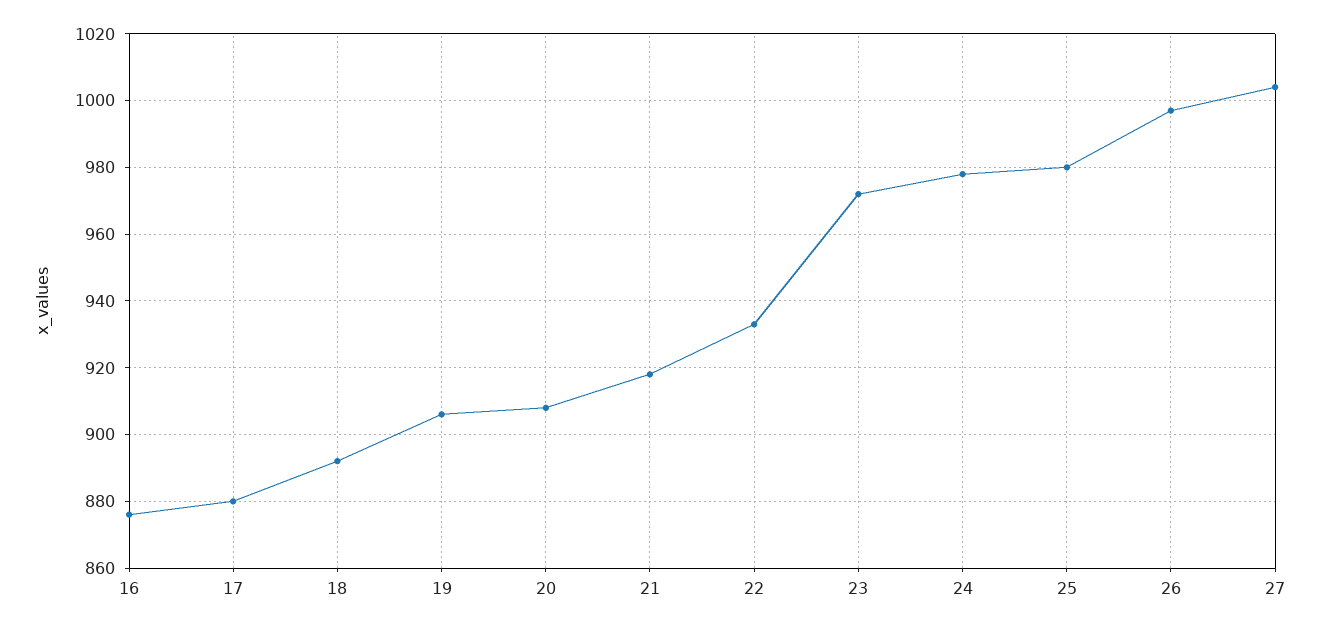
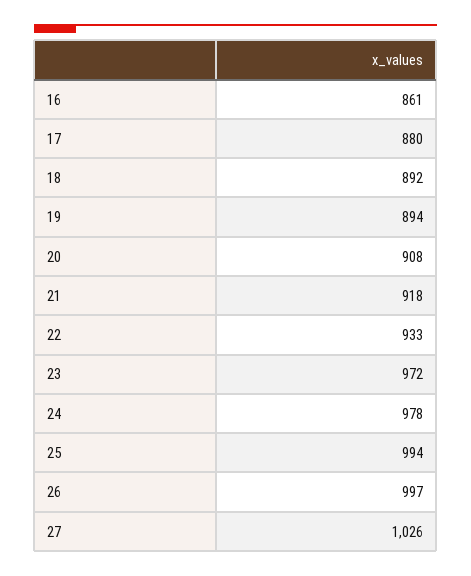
16: 875 -> 861
19: 905 -> 894
25: 980 -> 994
27: 1005 -> 1026

